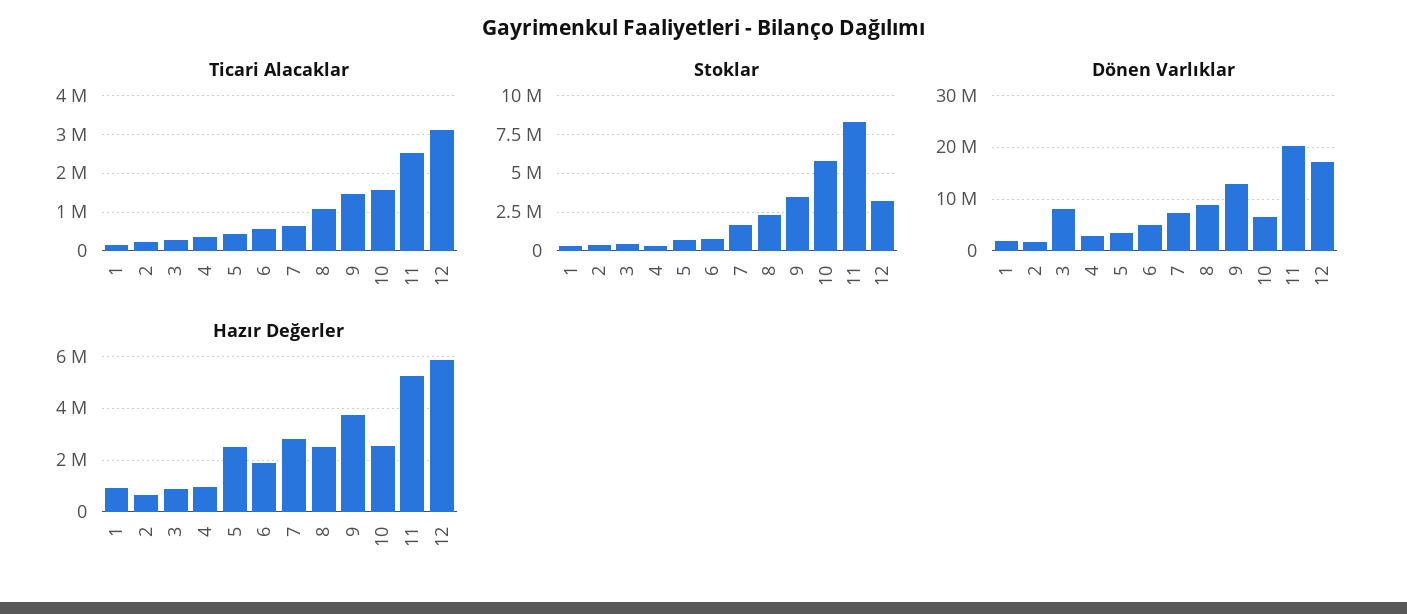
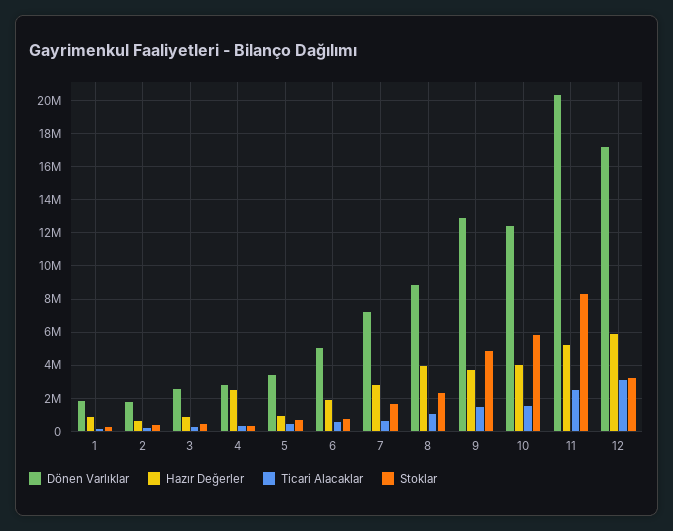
Stoklar, 9: 3500000 -> 5000000
Dönen Varlıklar, 3: 8000000 -> 2500000
Dönen Varlıklar, 10: 6000000 -> 12500000
Hazır Değerler, 4: 1000000 -> 2500000
Hazır Değerler, 5: 2500000 -> 1000000
Hazır Değerler, 8: 2500000 -> 4000000
Hazır Değerler, 10: 2500000 -> 4000000

